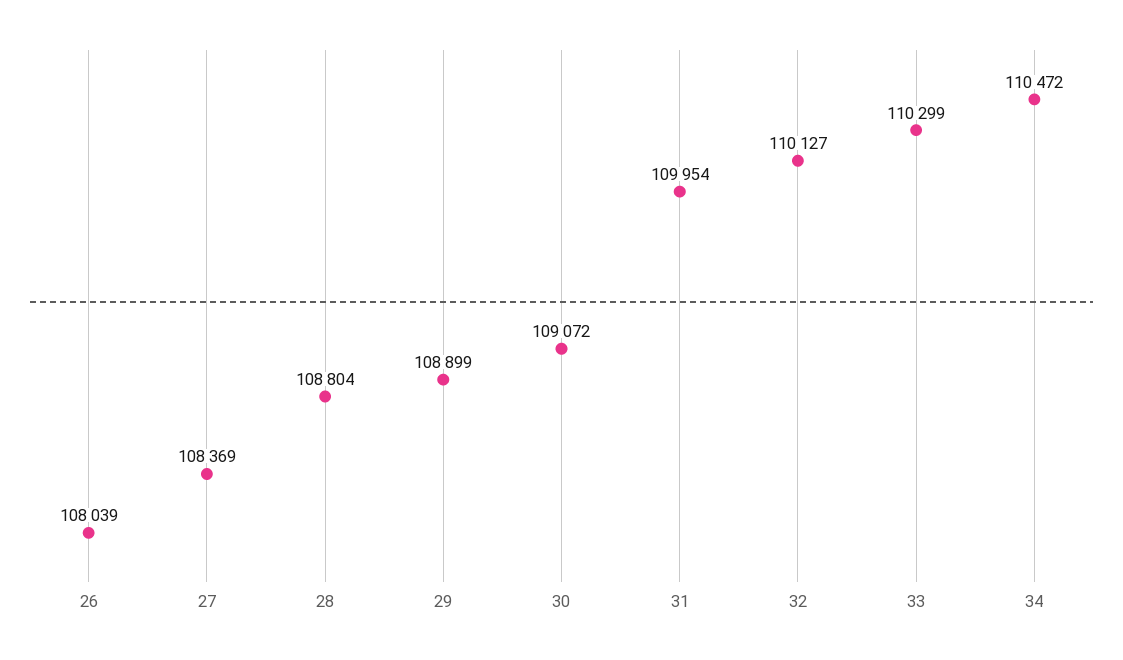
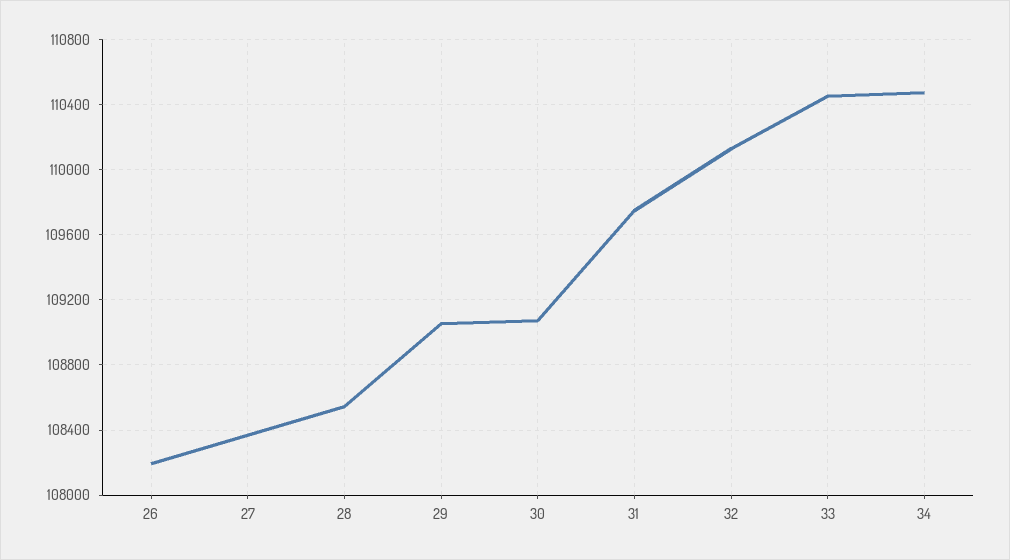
26: 108039 -> 108200
28: 108804 -> 108550
29: 108899 -> 109050
31: 109954 -> 109750
33: 110299 -> 110450

